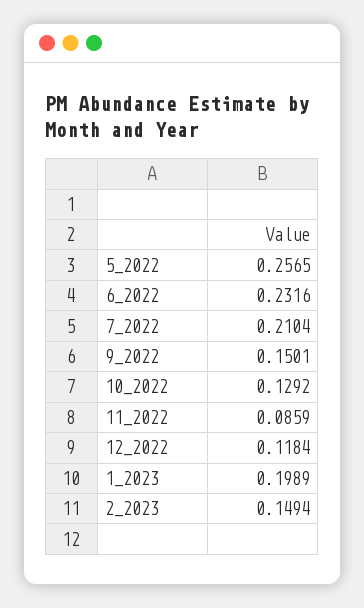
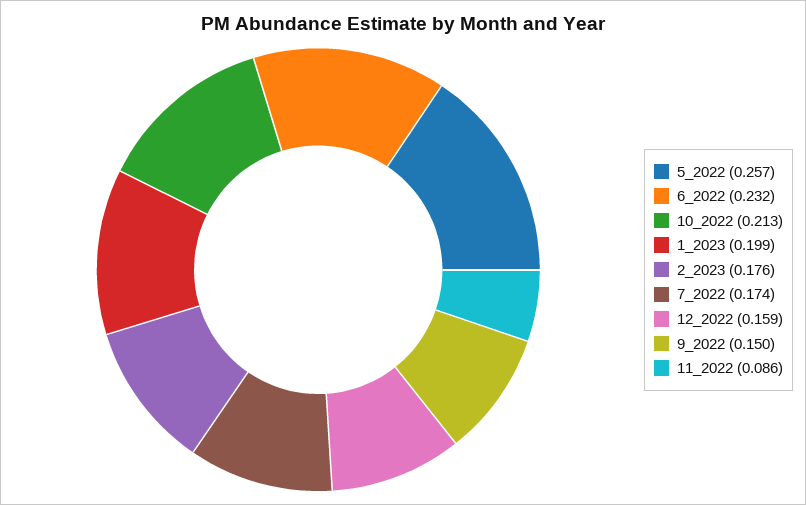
7_2022: 0.2104 -> 0.174
10_2022: 0.1292 -> 0.213
12_2022: 0.1184 -> 0.159
2_2023: 0.1494 -> 0.176

